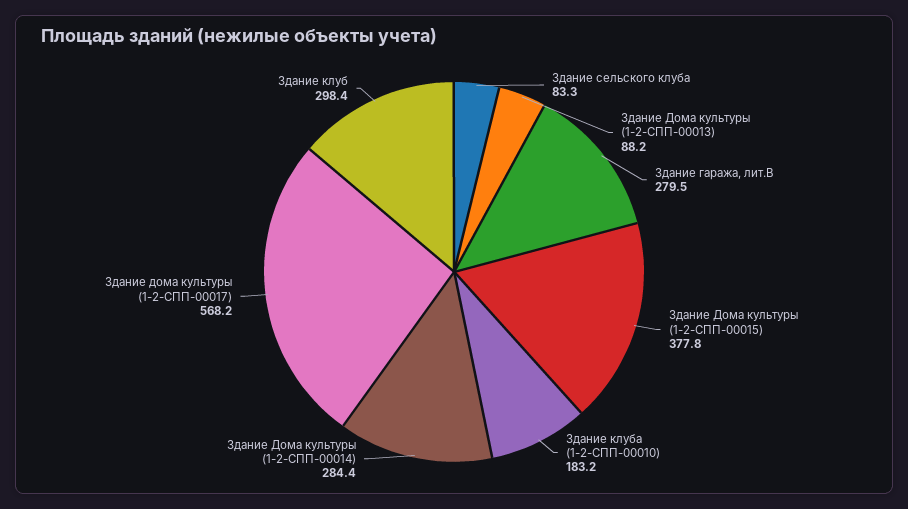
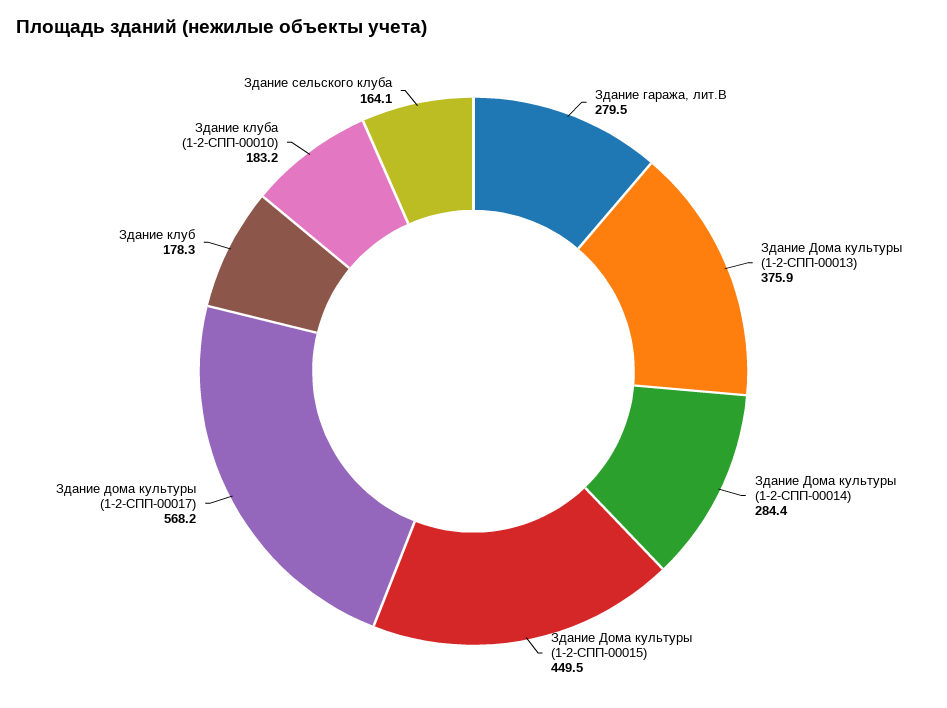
Здание сельского клуба: 83.3 -> 164.1
Здание Дома культуры (1-2-СПП-00013): 88.2 -> 375.9
Здание Дома культуры (1-2-СПП-00015): 377.8 -> 449.5
Здание клуб: 298.4 -> 178.3

